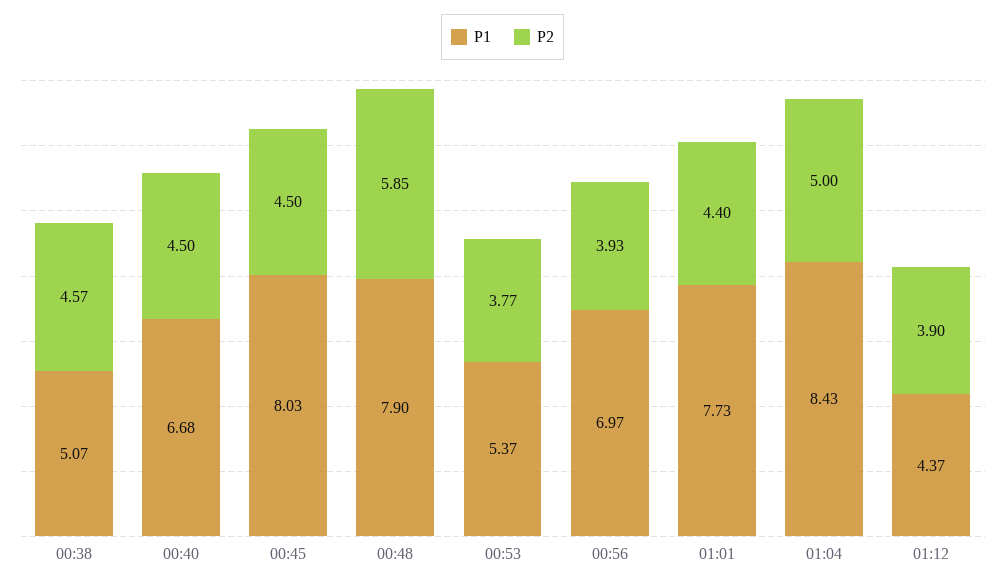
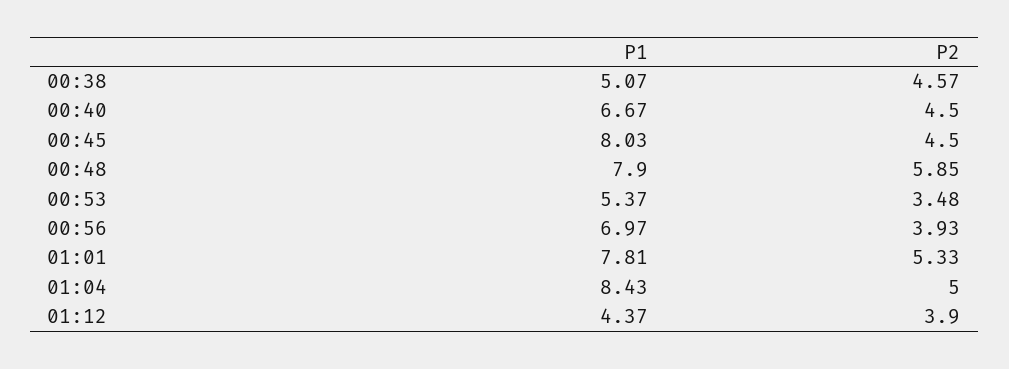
P1, 00:40: 6.68 -> 6.67
P2, 00:53: 3.77 -> 3.48
P1, 01:01: 7.73 -> 7.81
P2, 01:01: 4.4 -> 5.33

